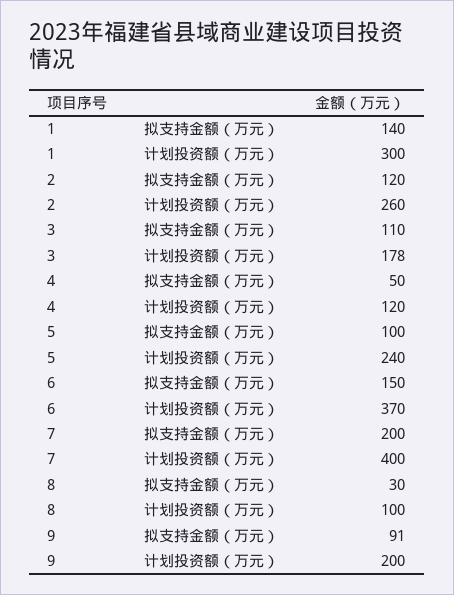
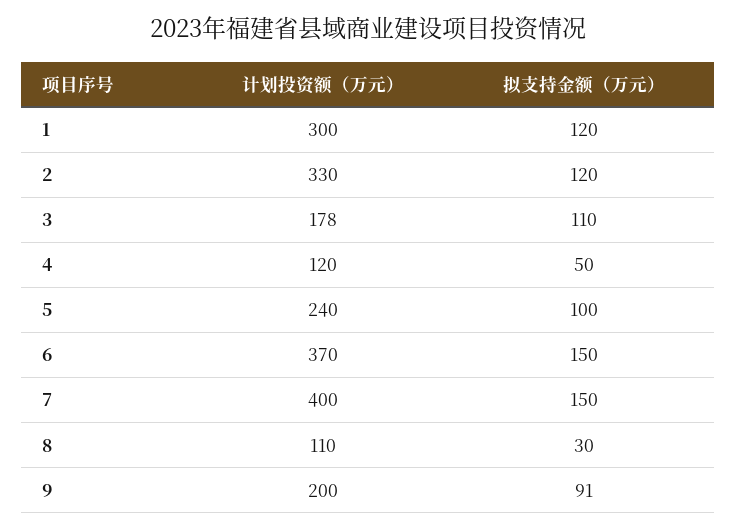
1, 拟支持金额（万元）: 140 -> 120
2, 计划投资额（万元）: 260 -> 330
7, 拟支持金额（万元）: 200 -> 150
8, 计划投资额（万元）: 100 -> 110

